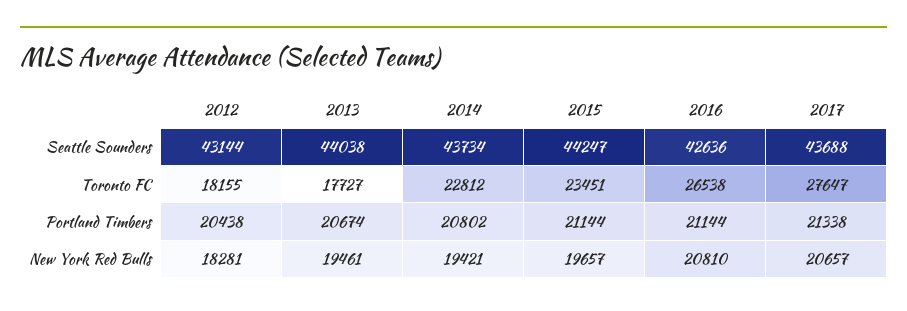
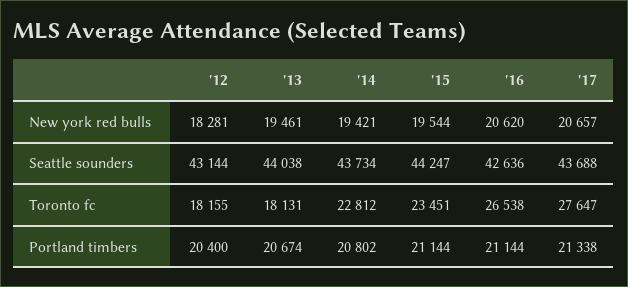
2013, Toronto FC: 17727 -> 18131
2012, Portland Timbers: 20438 -> 20400
2015, New York Red Bulls: 19657 -> 19544
2016, New York Red Bulls: 20810 -> 20620

